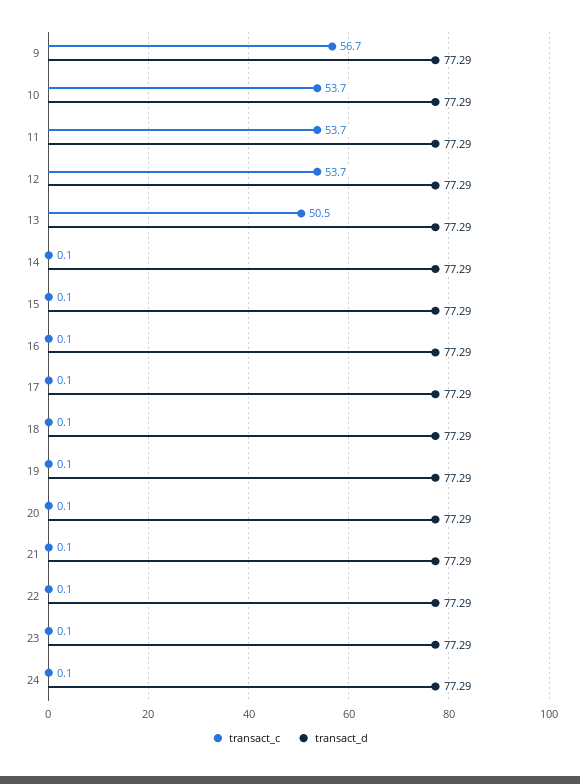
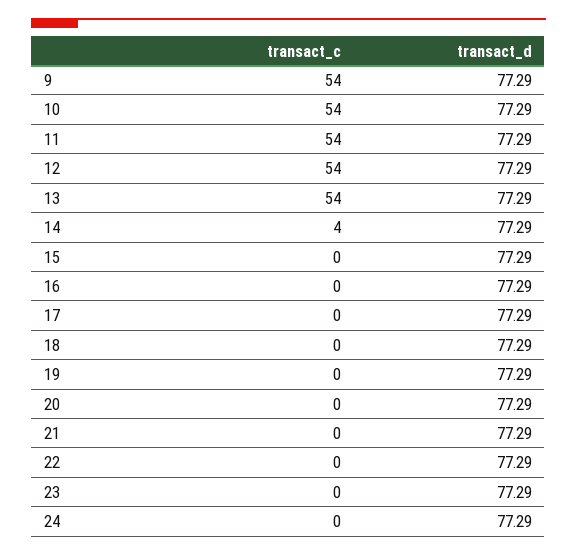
transact_c, 9: 56.7 -> 54
transact_c, 13: 50.5 -> 54
transact_c, 14: 0.1 -> 4

